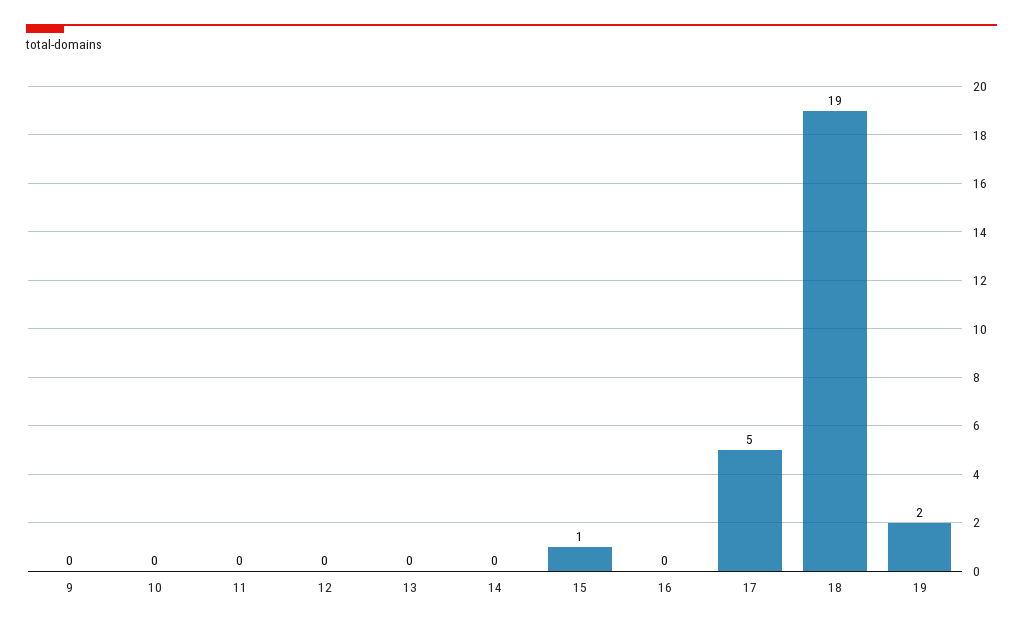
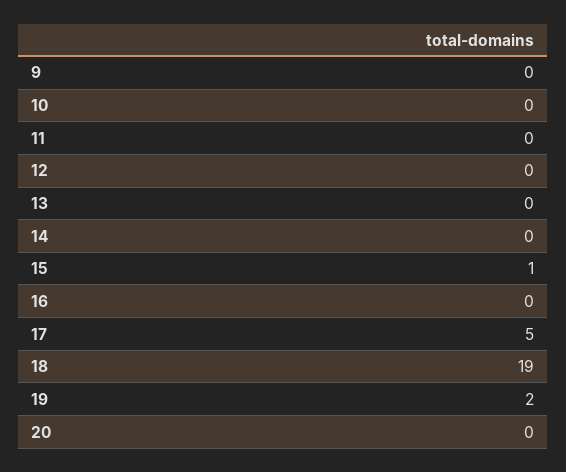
20: none -> 0

